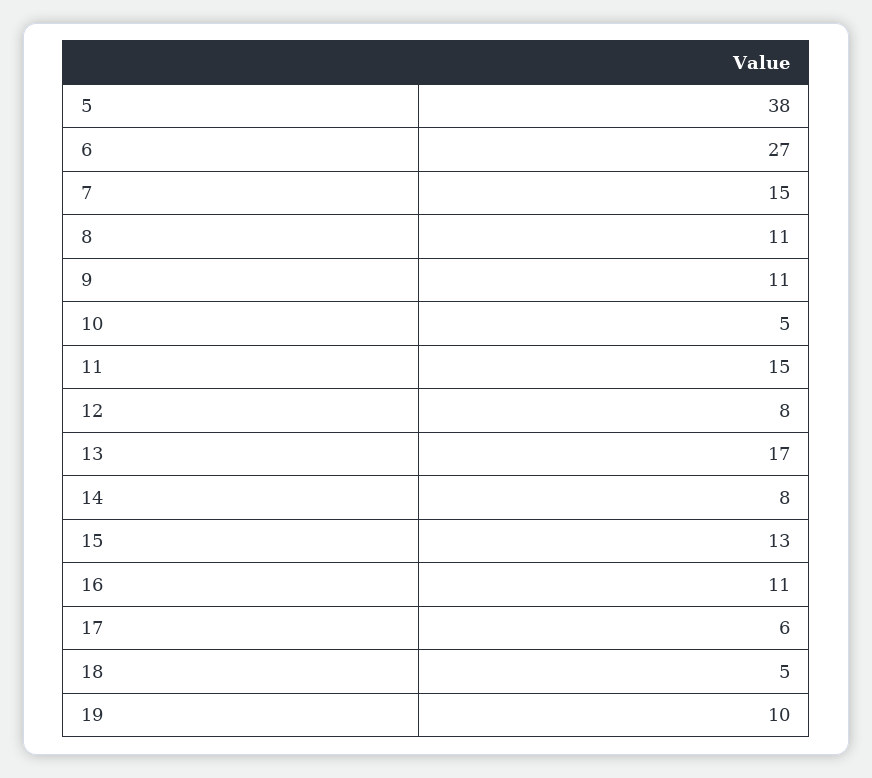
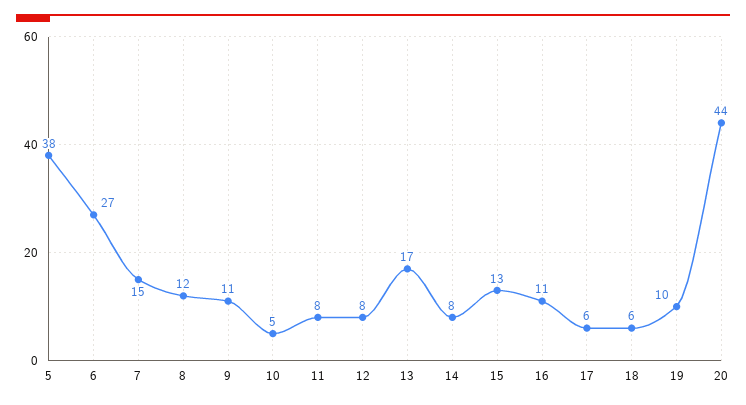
8: 11 -> 12
11: 15 -> 8
18: 5 -> 6
20: none -> 44

